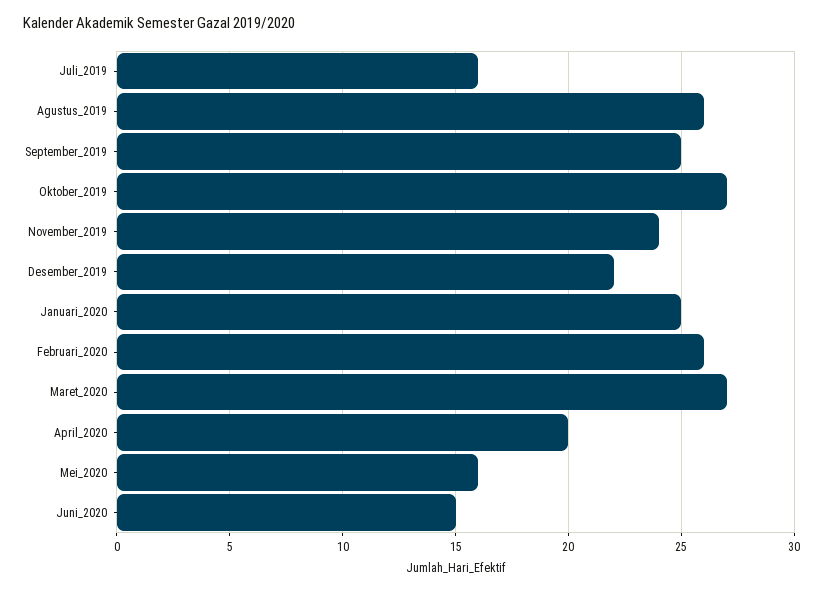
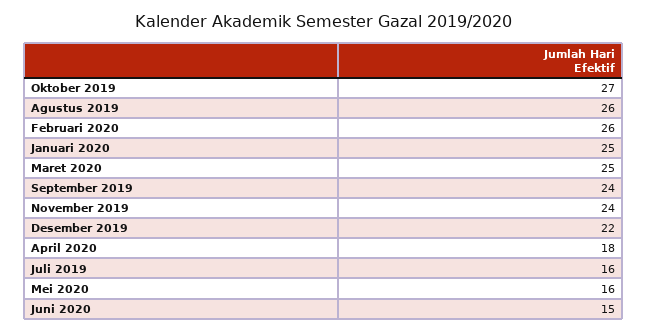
September_2019: 25 -> 24
Maret_2020: 27 -> 25
April_2020: 20 -> 18

